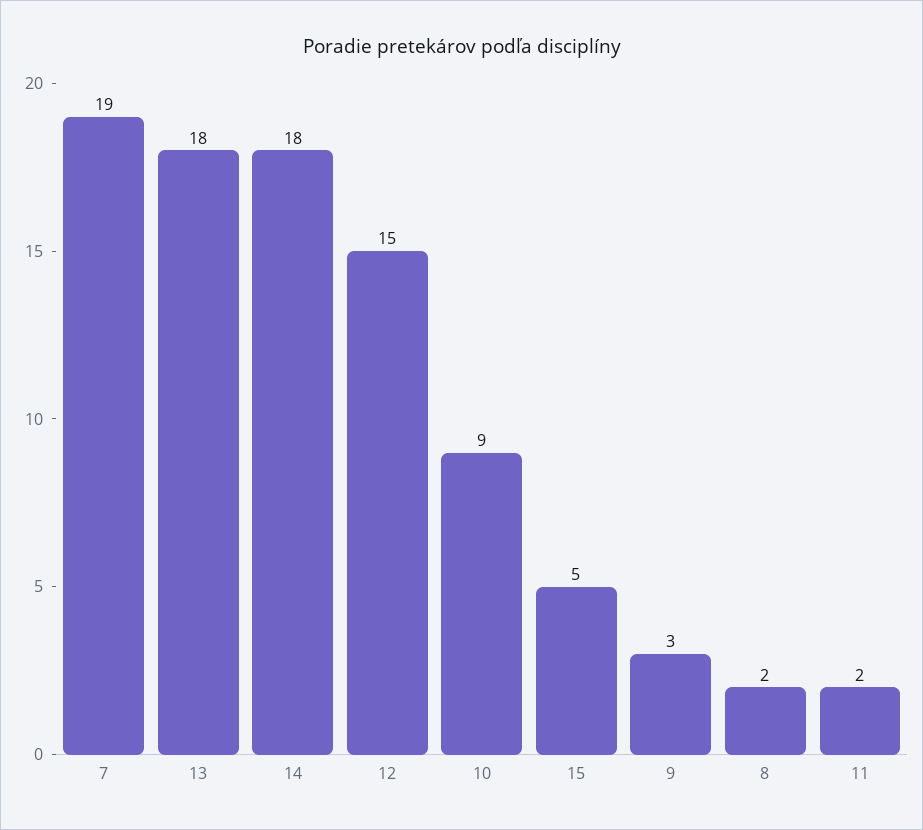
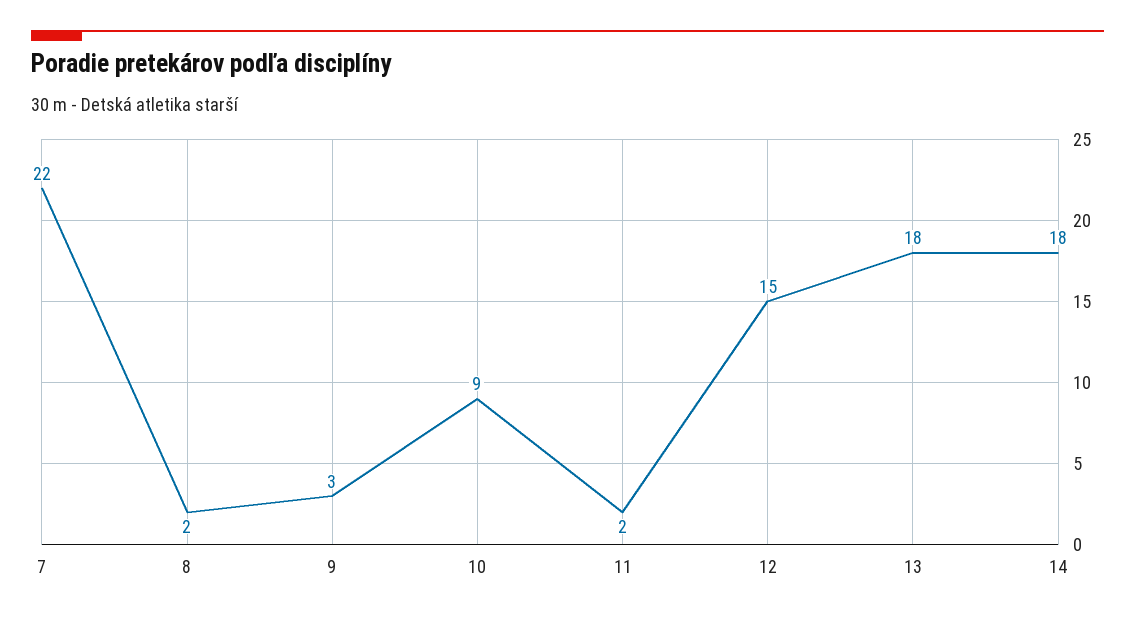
7: 19 -> 22
15: 5 -> none

